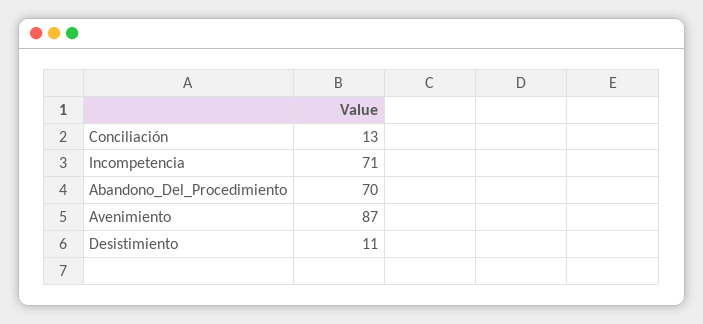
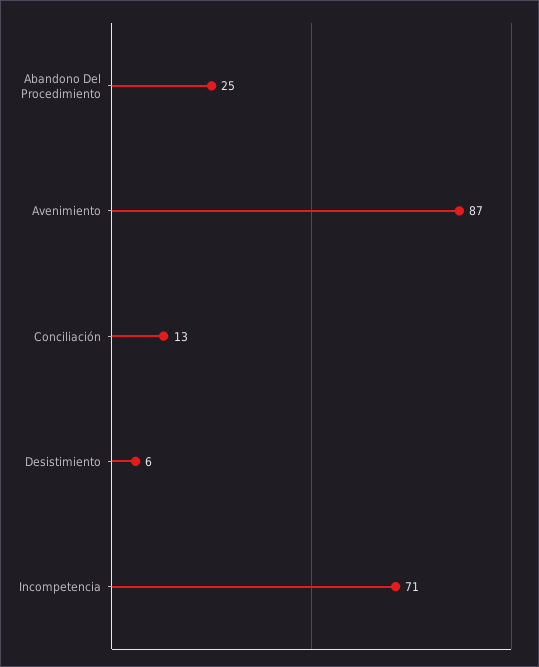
Abandono_Del_Procedimiento: 70 -> 25
Desistimiento: 11 -> 6

